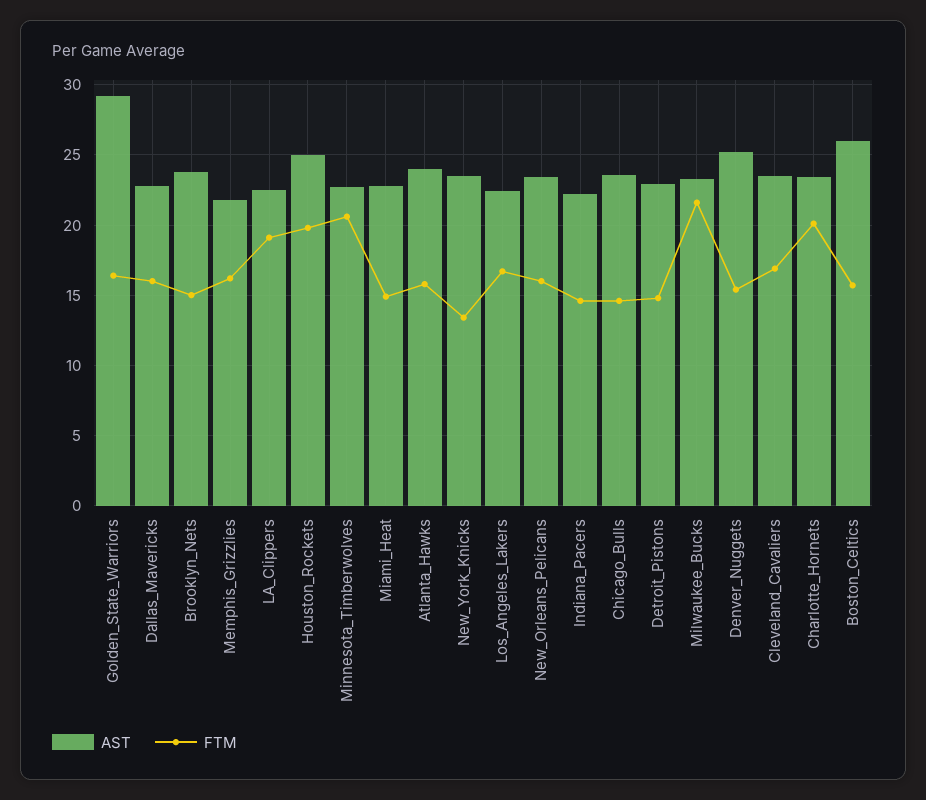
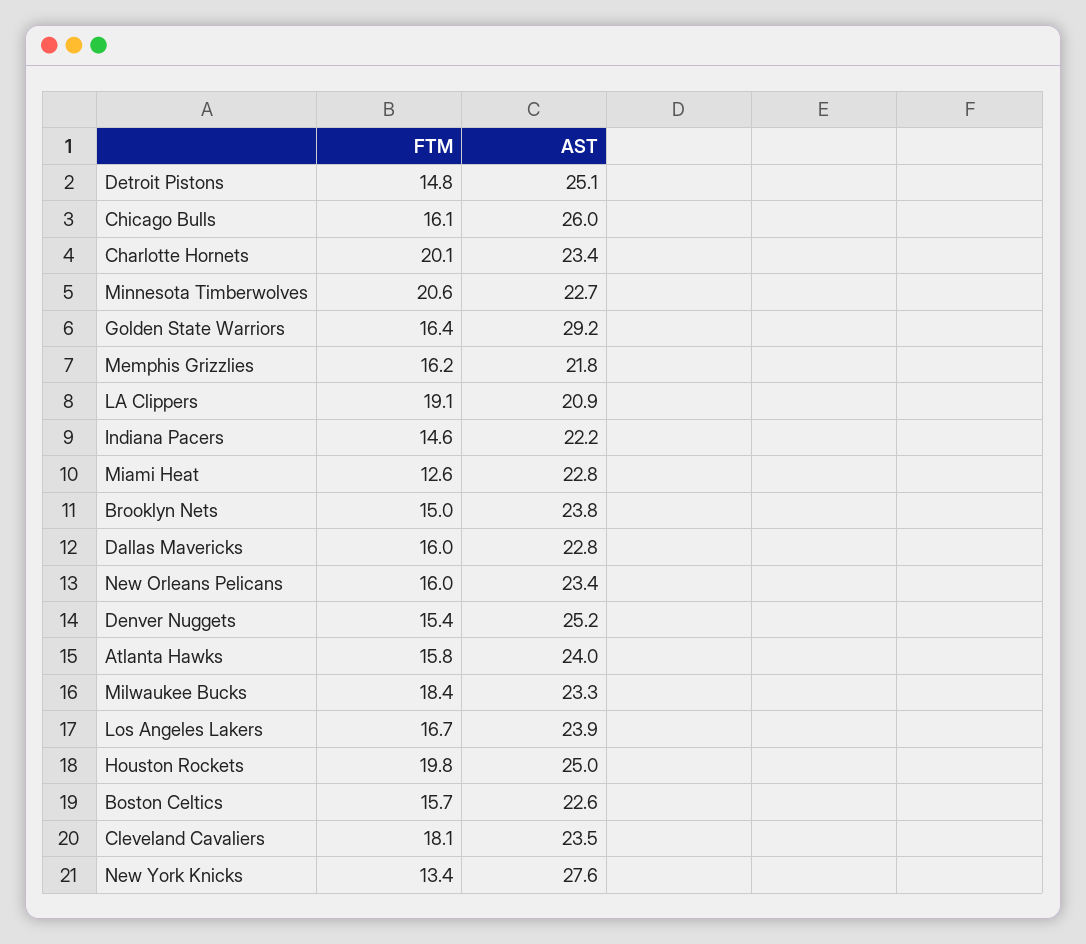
AST, LA_Clippers: 22.5 -> 20.9
FTM, Miami_Heat: 15 -> 12.6
AST, New_York_Knicks: 23.5 -> 27.6
AST, Los_Angeles_Lakers: 22.5 -> 23.9
AST, Chicago_Bulls: 23.5 -> 26
FTM, Chicago_Bulls: 14.5 -> 16.1
AST, Detroit_Pistons: 23 -> 25.1
FTM, Milwaukee_Bucks: 21.5 -> 18.4
FTM, Cleveland_Cavaliers: 17 -> 18.1
AST, Boston_Celtics: 26 -> 22.6

